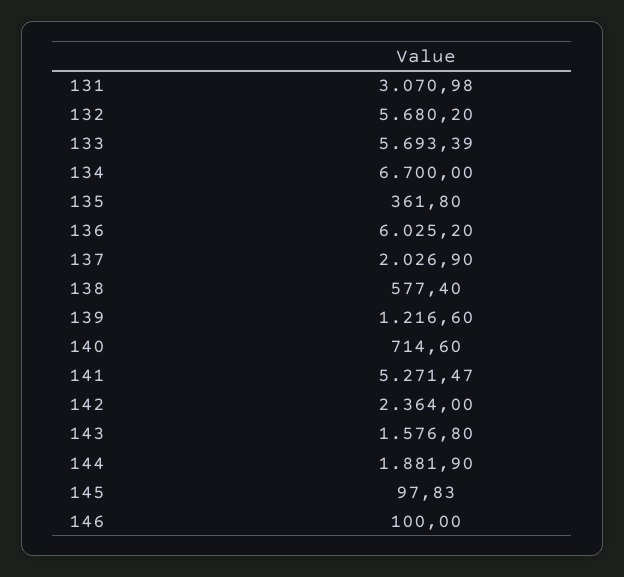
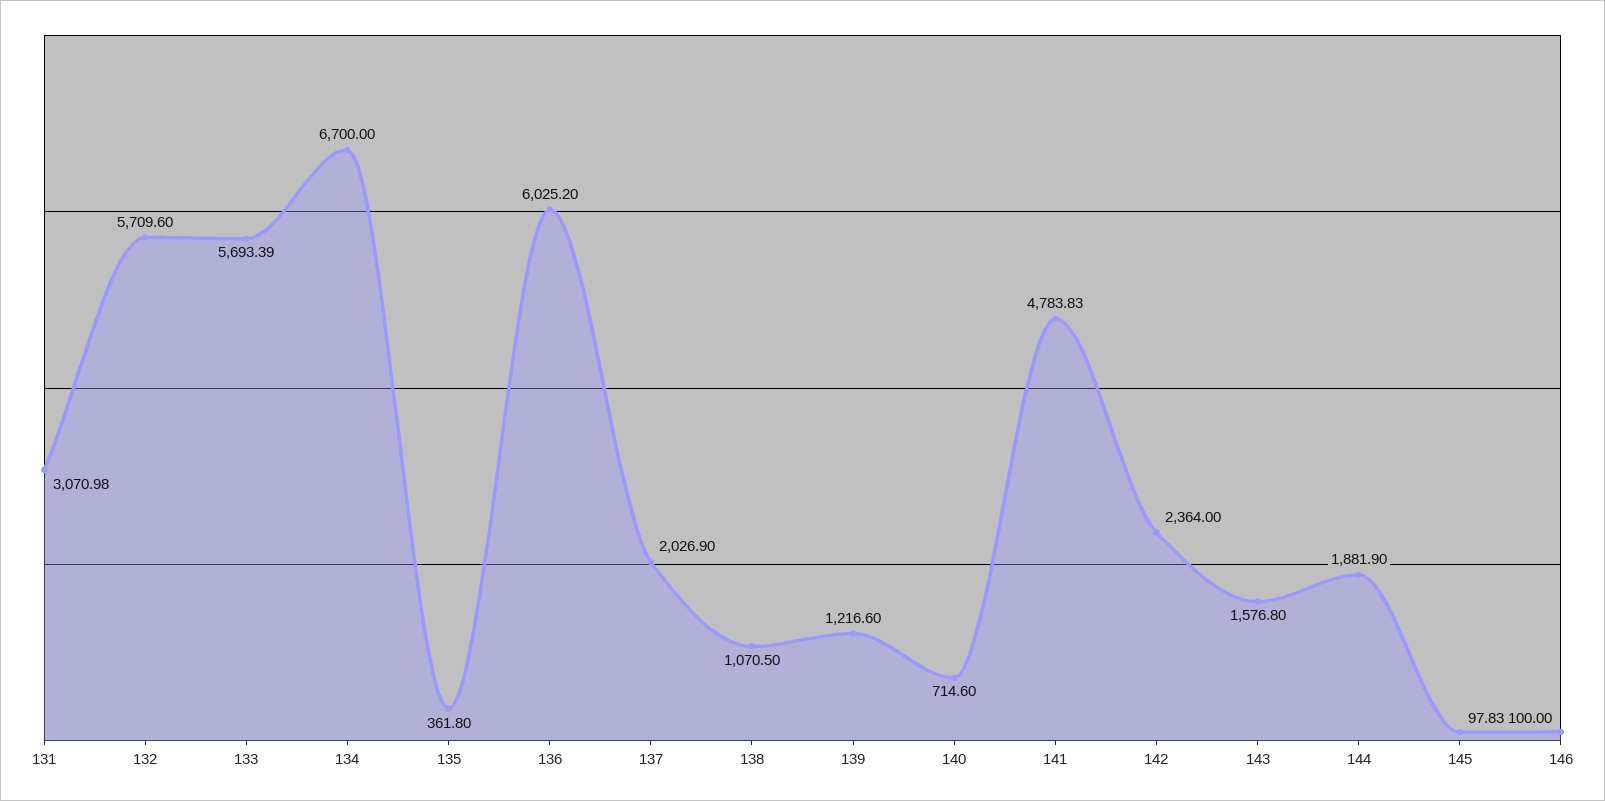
132: 5680.2 -> 5709.6
138: 577.4 -> 1070.5
141: 5271.47 -> 4783.83

